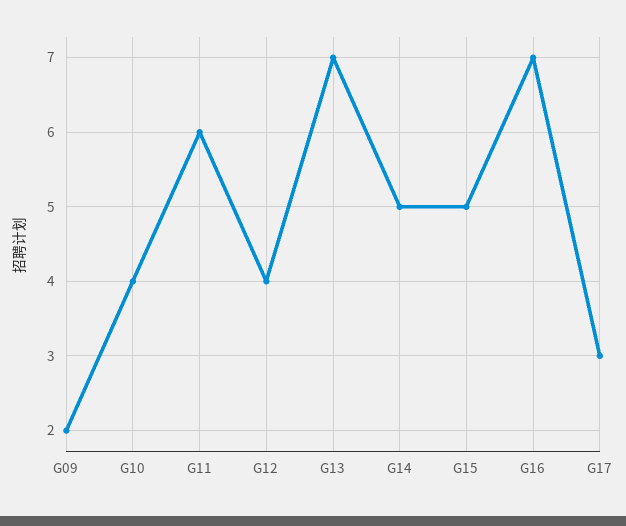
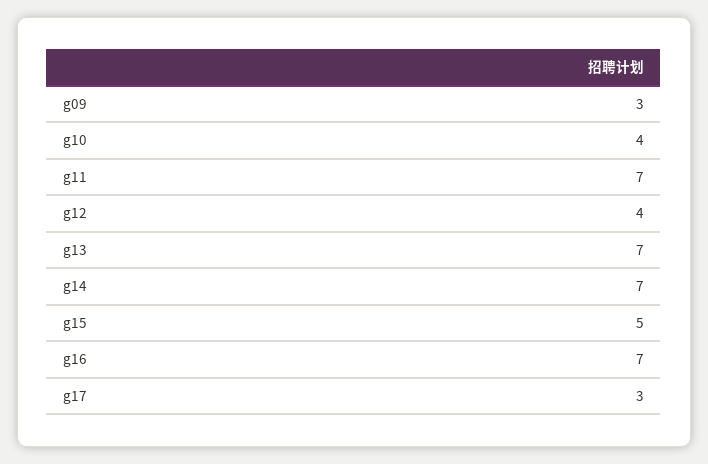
G09: 2 -> 3
G11: 6 -> 7
G14: 5 -> 7

